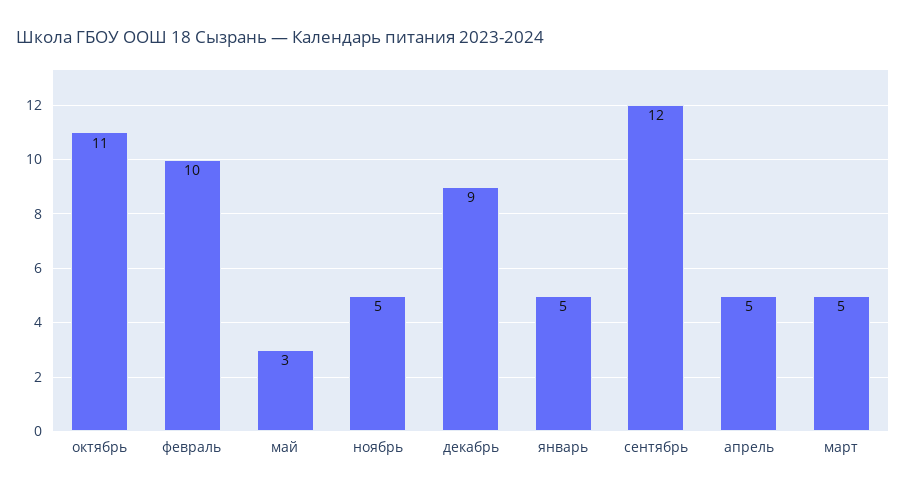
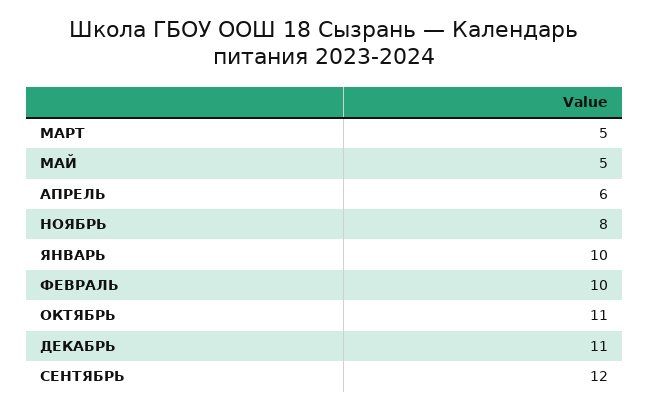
май: 3 -> 5
ноябрь: 5 -> 8
декабрь: 9 -> 11
январь: 5 -> 10
апрель: 5 -> 6

